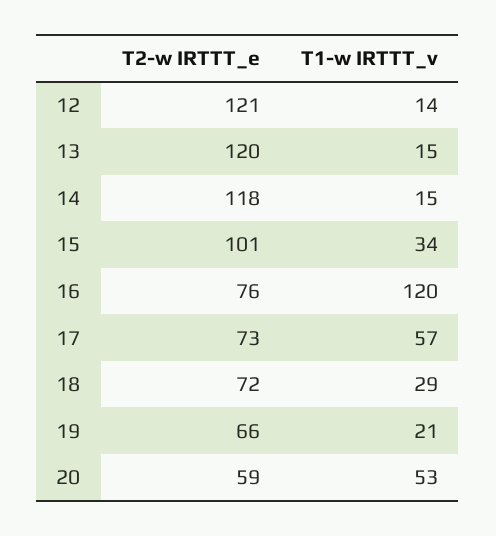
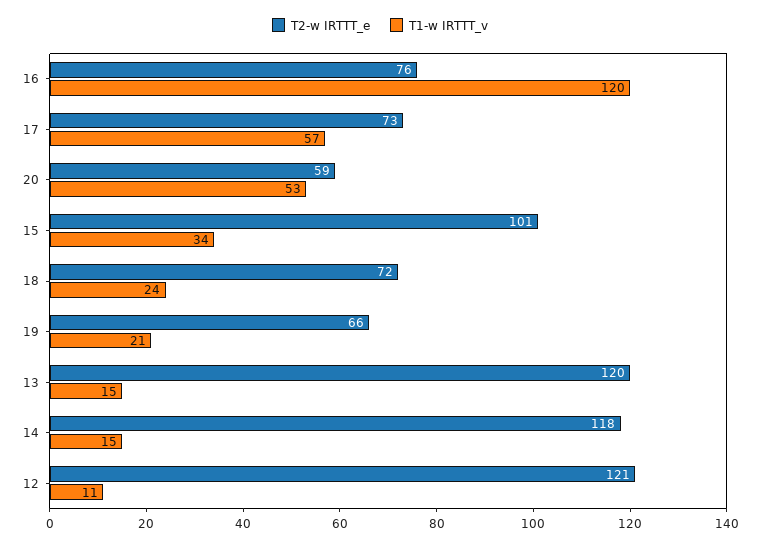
T1-w IRTTT_v, 12: 14 -> 11
T1-w IRTTT_v, 18: 29 -> 24

